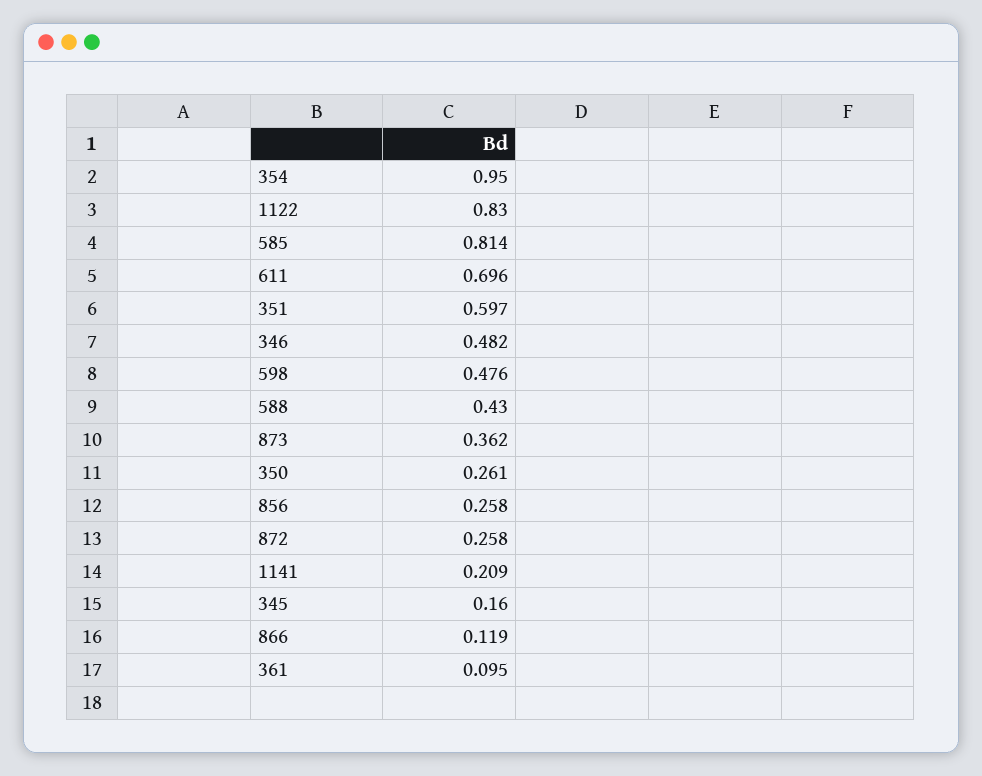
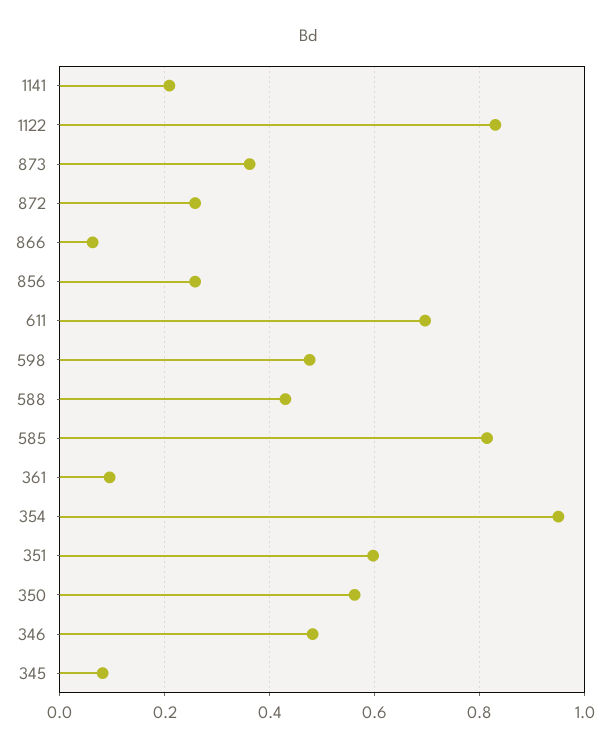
350: 0.261 -> 0.56
345: 0.16 -> 0.08
866: 0.119 -> 0.06

